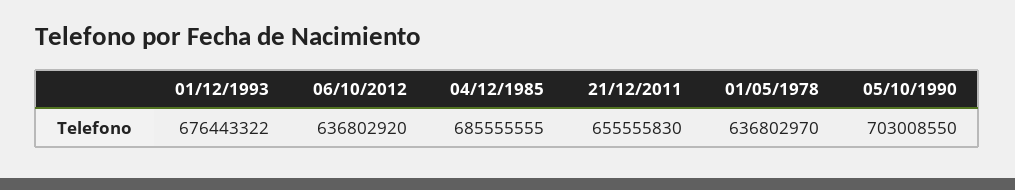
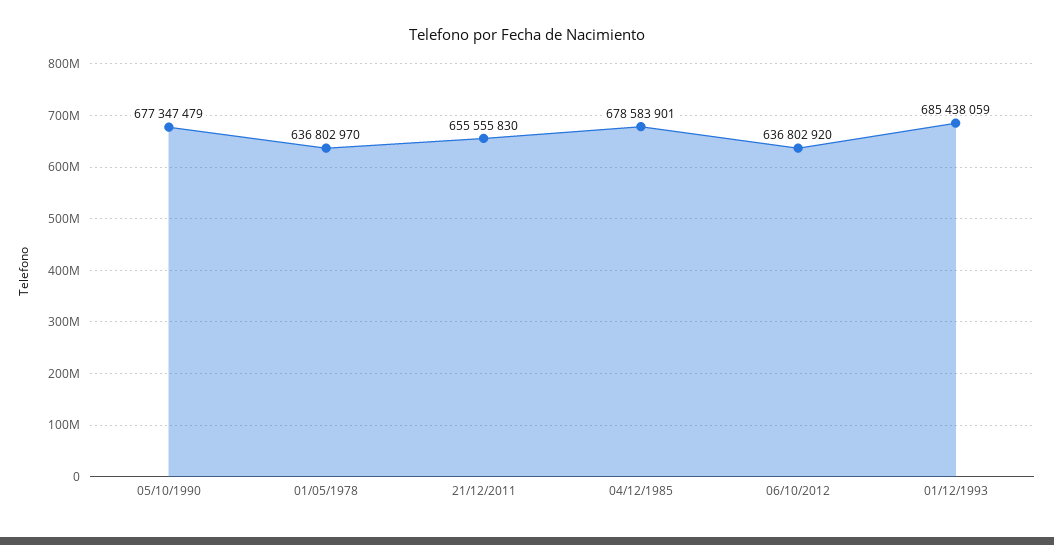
01/12/1993: 676443322 -> 685438059
04/12/1985: 685555555 -> 678583901
05/10/1990: 703008550 -> 677347479

